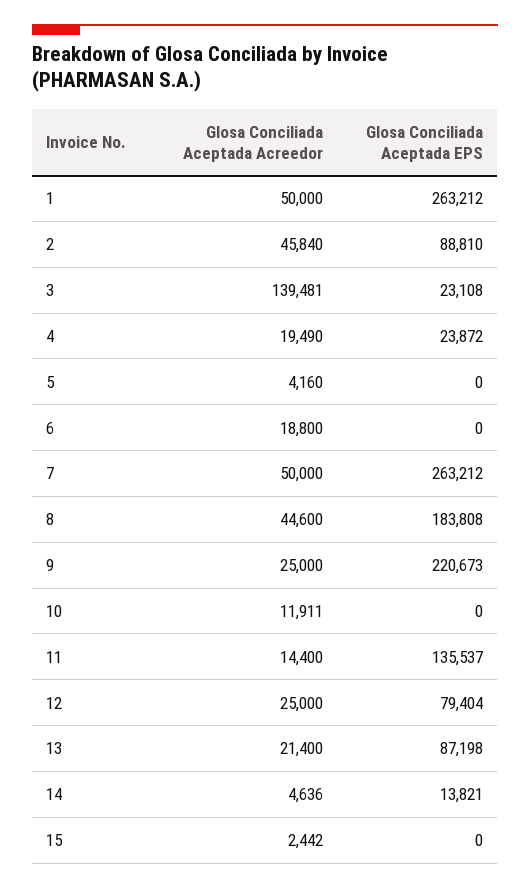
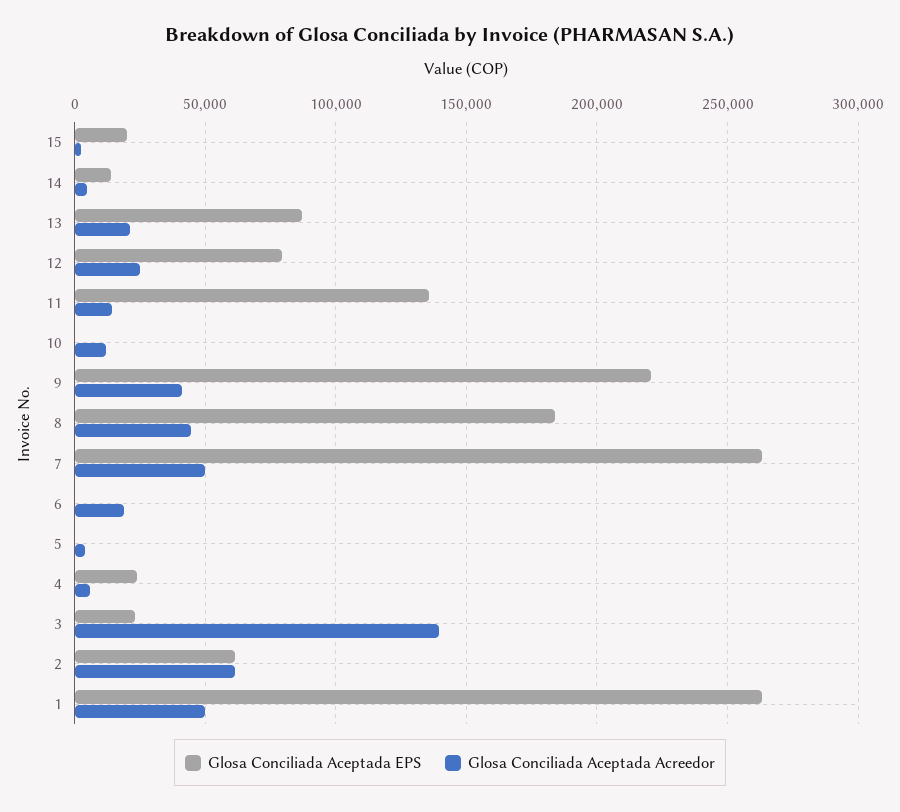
Glosa Conciliada Aceptada Acreedor, 2: 45840 -> 60000
Glosa Conciliada Aceptada EPS, 2: 88810 -> 60000
Glosa Conciliada Aceptada Acreedor, 4: 19490 -> 5000
Glosa Conciliada Aceptada Acreedor, 9: 25000 -> 40000
Glosa Conciliada Aceptada EPS, 15: 0 -> 20000

